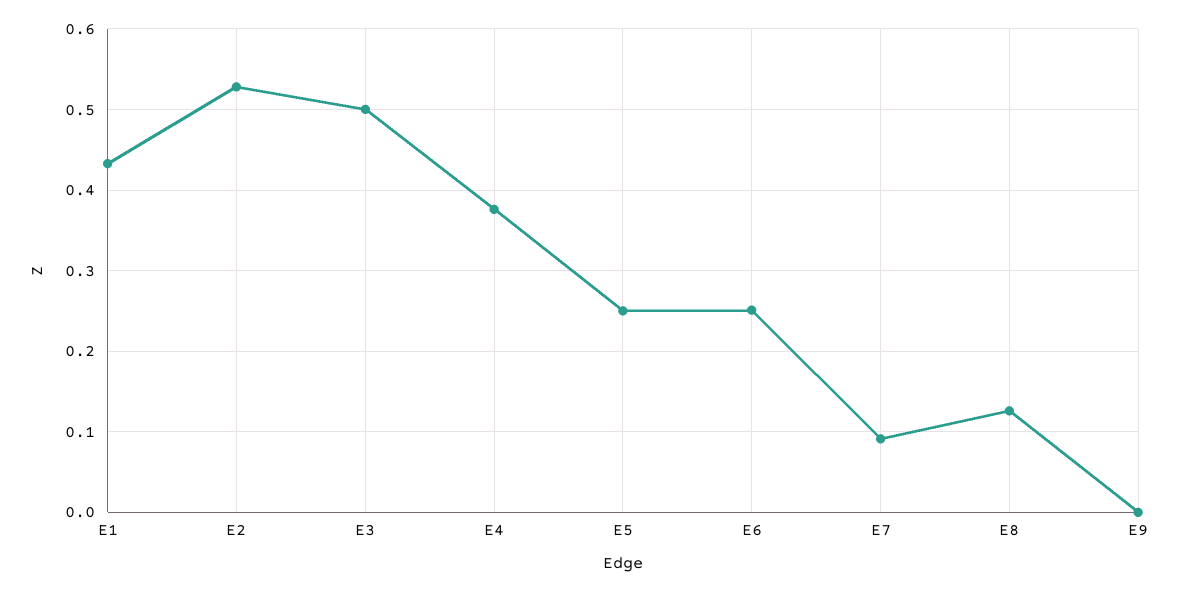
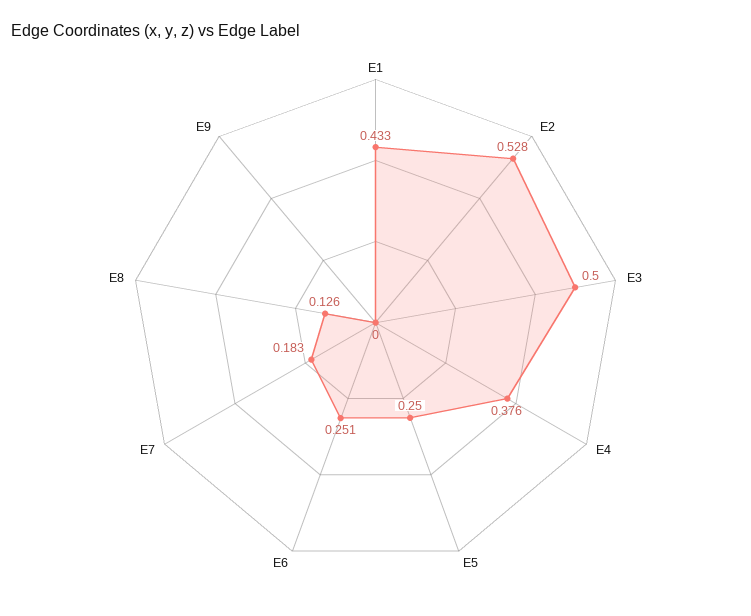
E7: 0.09 -> 0.183

